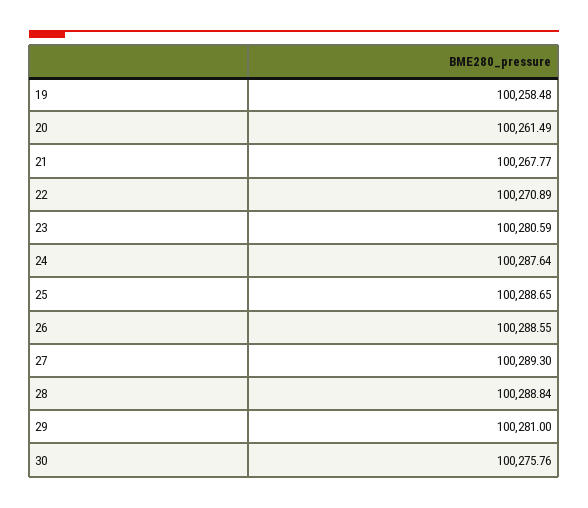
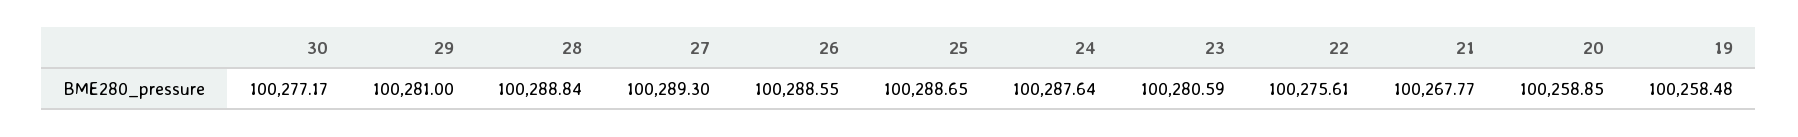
20: 100261.49 -> 100258.85
22: 100270.89 -> 100275.61
30: 100275.76 -> 100277.17

